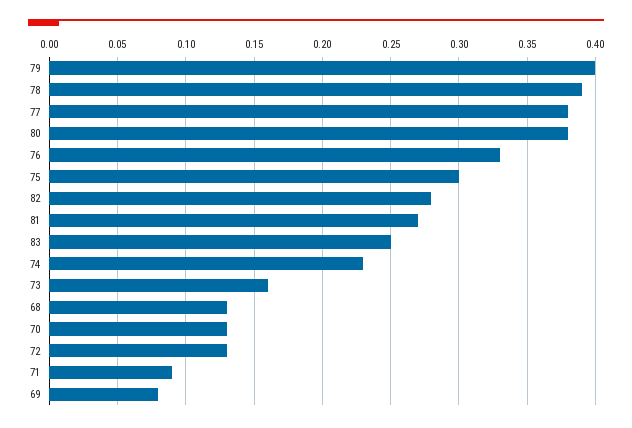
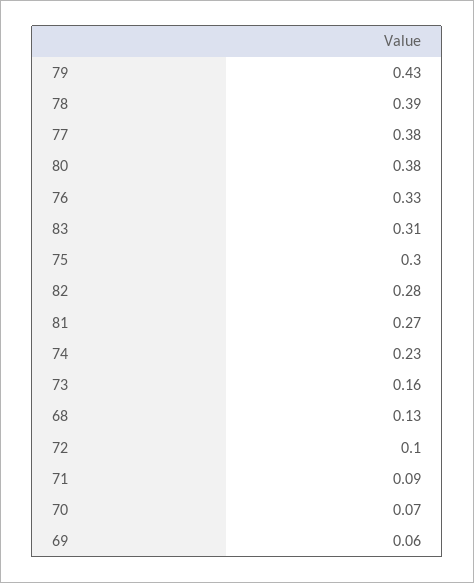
79: 0.4 -> 0.43
83: 0.25 -> 0.31
70: 0.13 -> 0.07
72: 0.13 -> 0.1
69: 0.08 -> 0.06

